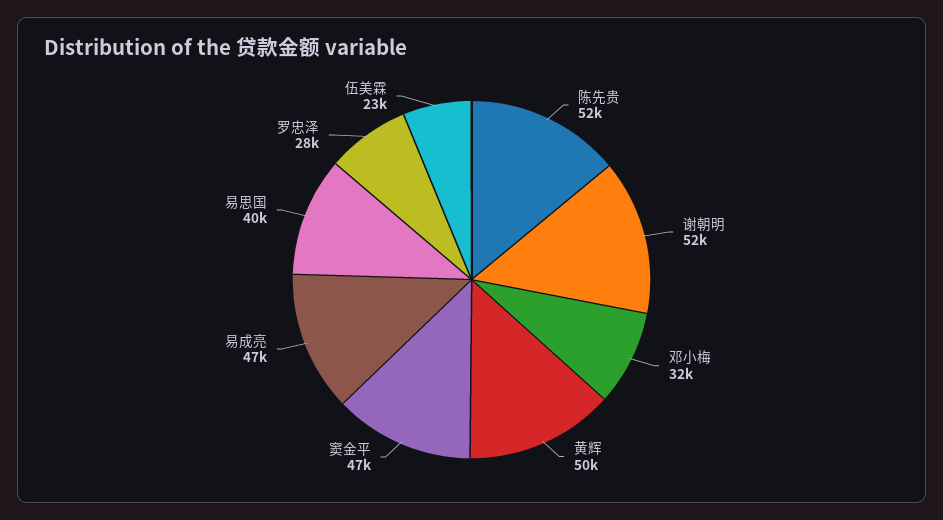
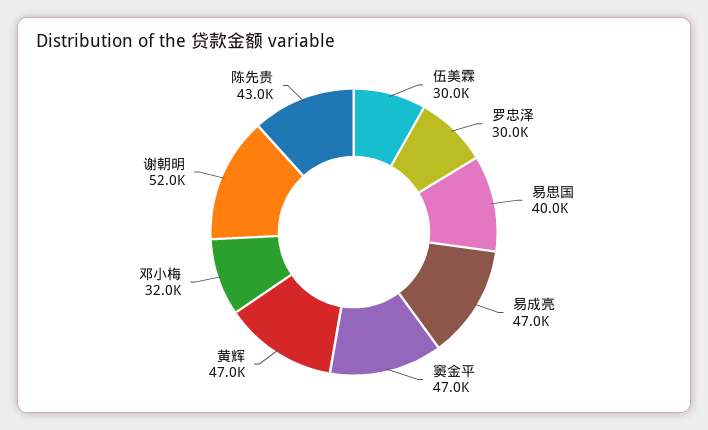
陈先贵: 52000 -> 43000
黄辉: 50000 -> 47000
罗忠泽: 28000 -> 30000
伍美霖: 23000 -> 30000

